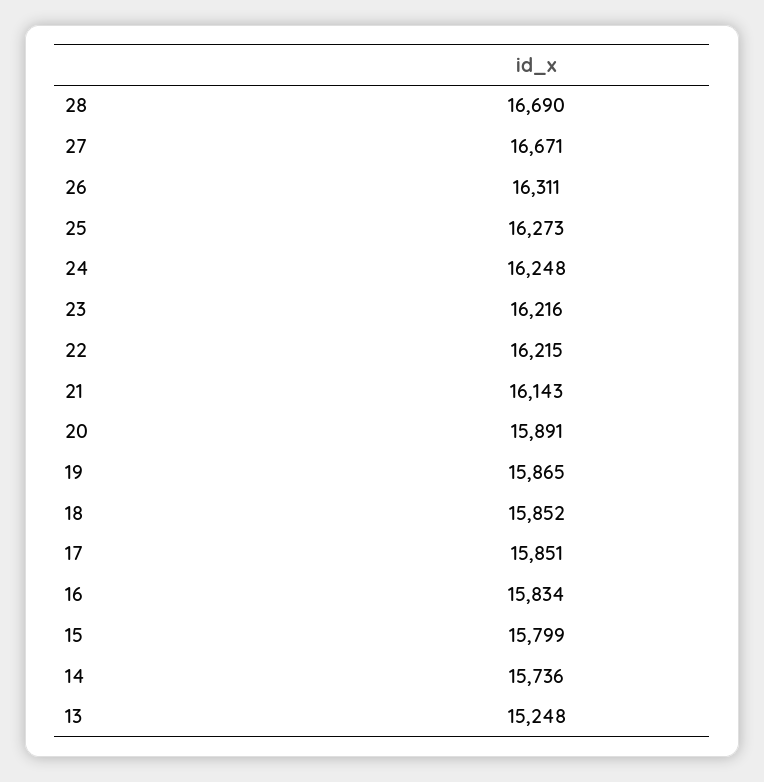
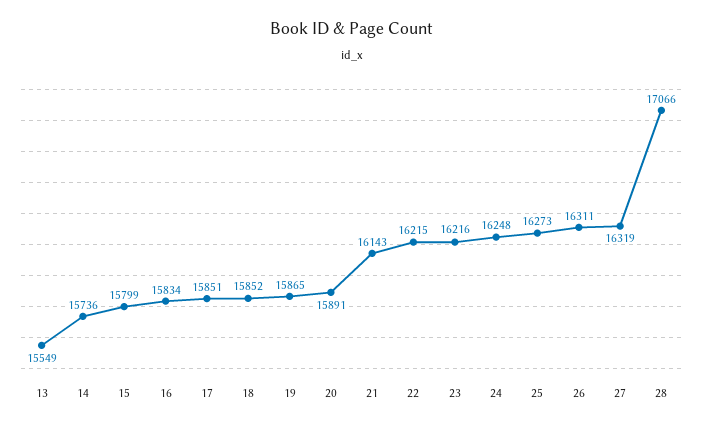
28: 16690 -> 17066
27: 16671 -> 16319
13: 15248 -> 15549

